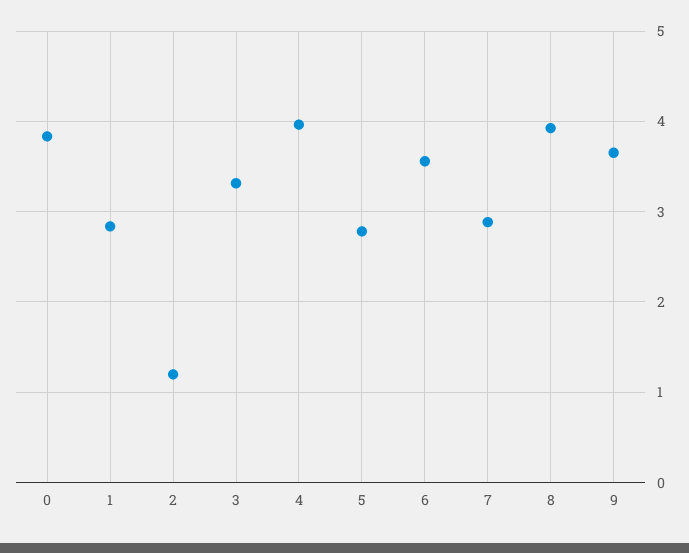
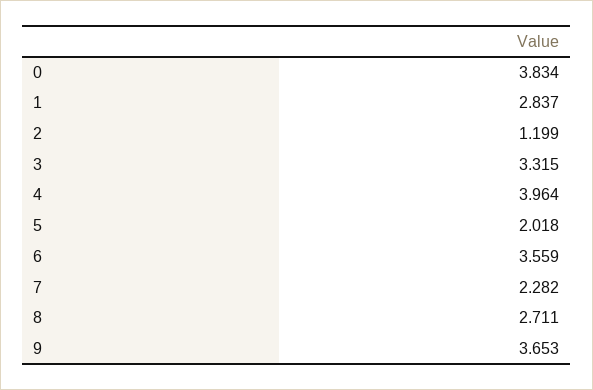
5: 2.8 -> 2.018
7: 2.9 -> 2.282
8: 3.9 -> 2.711

